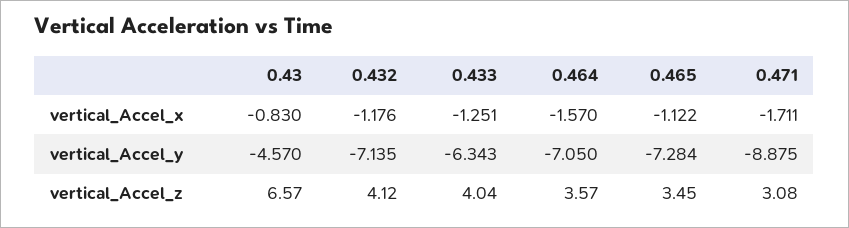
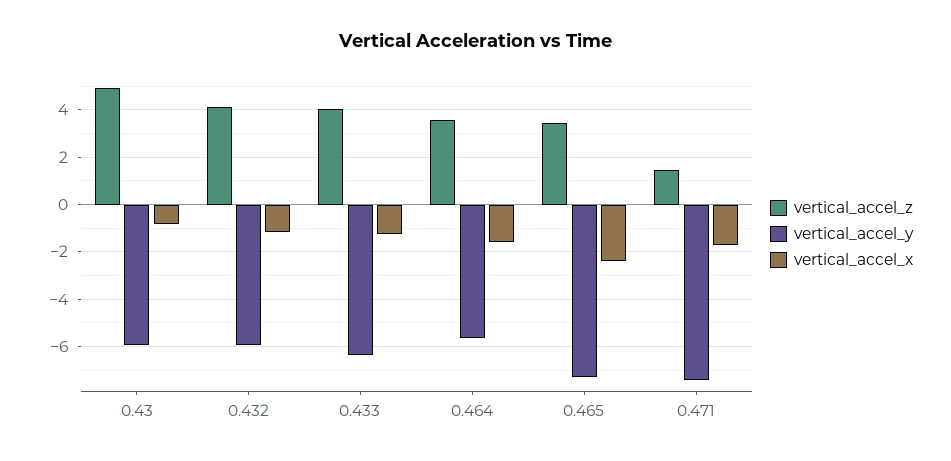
vertical_Accel_x, 0.465: -1.122 -> -2.5
vertical_Accel_y, 0.43: -4.57 -> -6
vertical_Accel_y, 0.432: -7.135 -> -6
vertical_Accel_y, 0.464: -7.05 -> -5.5
vertical_Accel_y, 0.471: -8.875 -> -7.5
vertical_Accel_z, 0.43: 6.57 -> 5
vertical_Accel_z, 0.471: 3.08 -> 1.5

